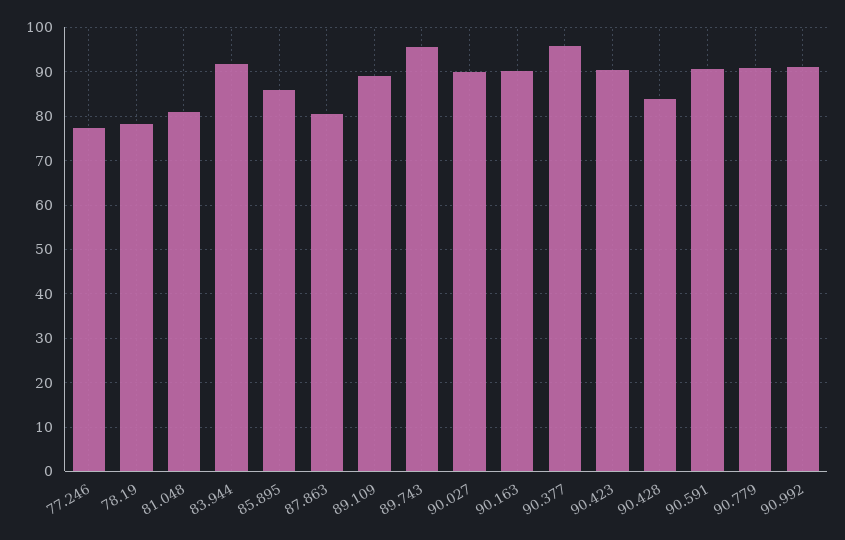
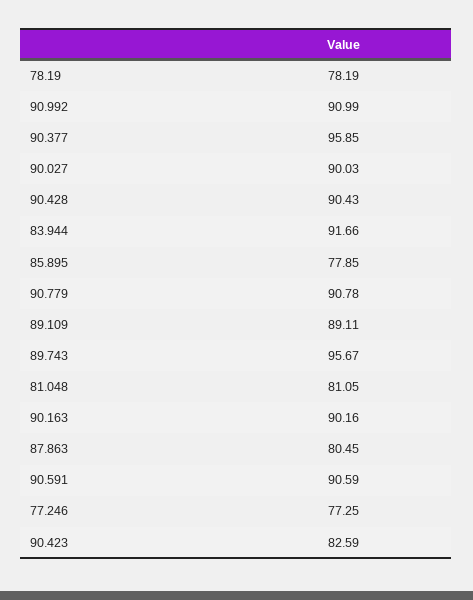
85.895: 86 -> 77.85
90.423: 90 -> 82.59
90.428: 84 -> 90.43

